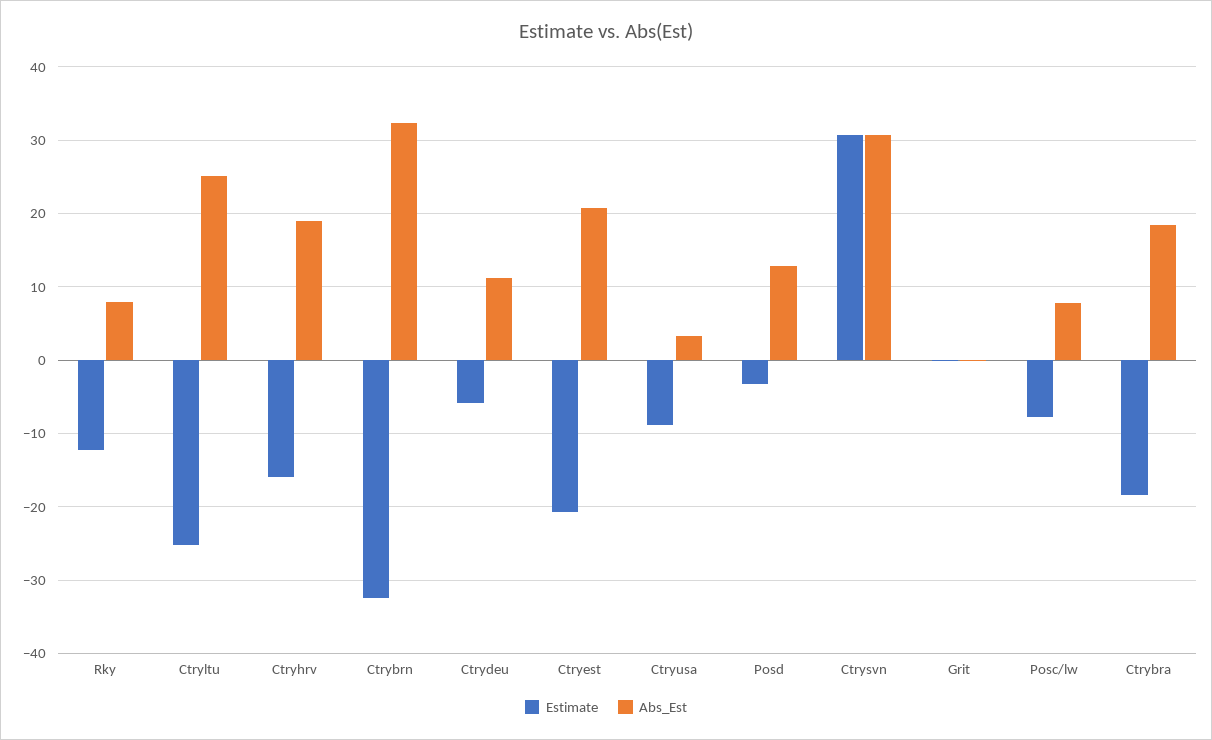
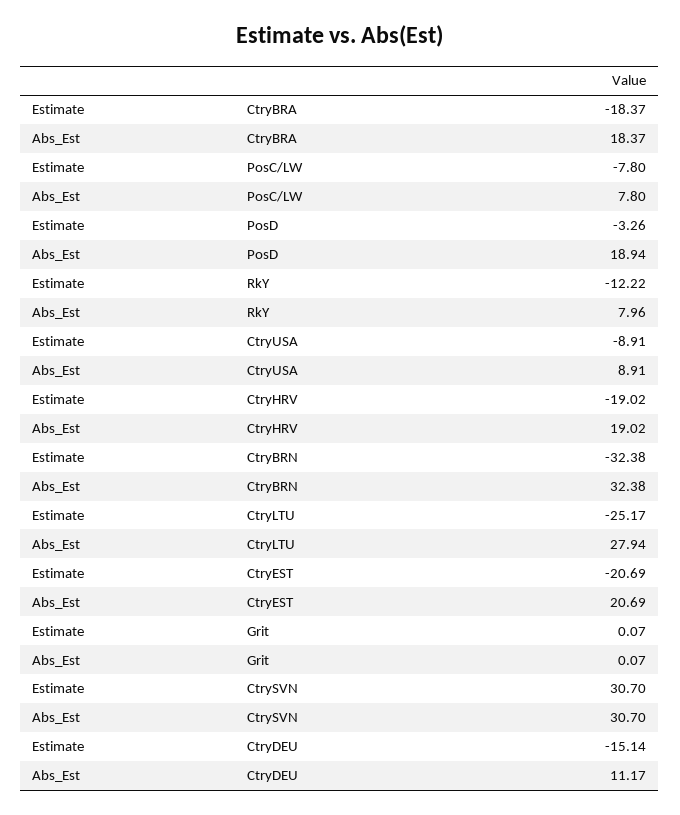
Abs_Est, Ctryltu: 25 -> 27.94
Estimate, Ctryhrv: -16 -> -19.02
Estimate, Ctrydeu: -6 -> -15.14
Abs_Est, Ctryusa: 3 -> 8.91
Abs_Est, Posd: 13 -> 18.94

